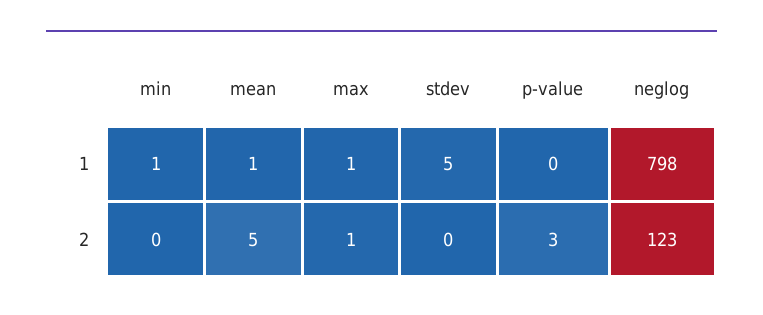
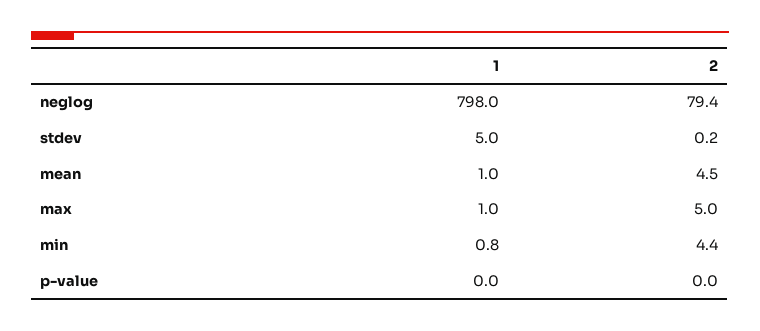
min, 2: 0 -> 4.4
max, 2: 1 -> 5
p-value, 2: 3 -> 0
neglog, 2: 123 -> 79.4

